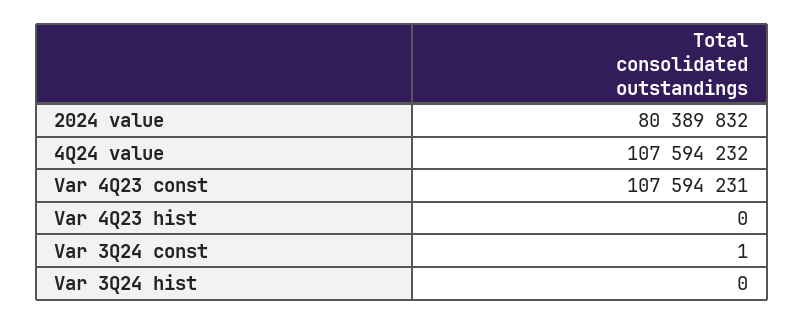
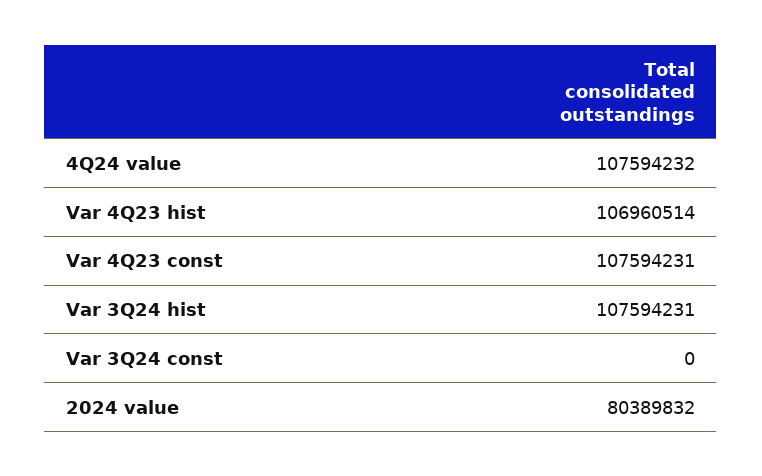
Var 4Q23 hist: 0 -> 106960514
Var 3Q24 const: 1 -> 0
Var 3Q24 hist: 0 -> 107594231

